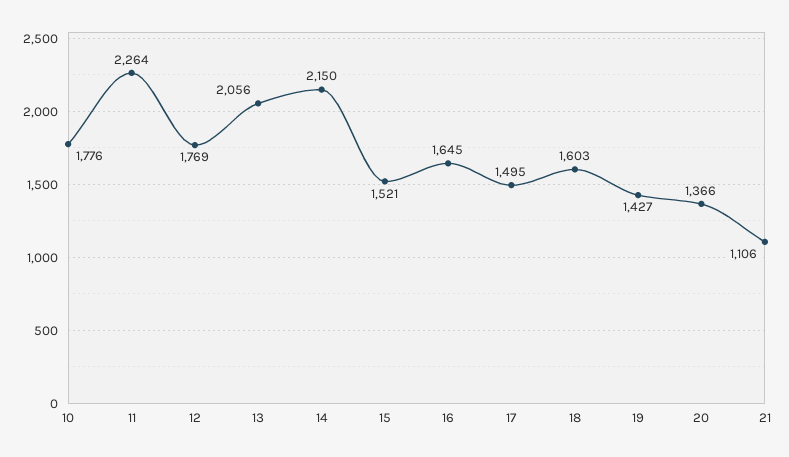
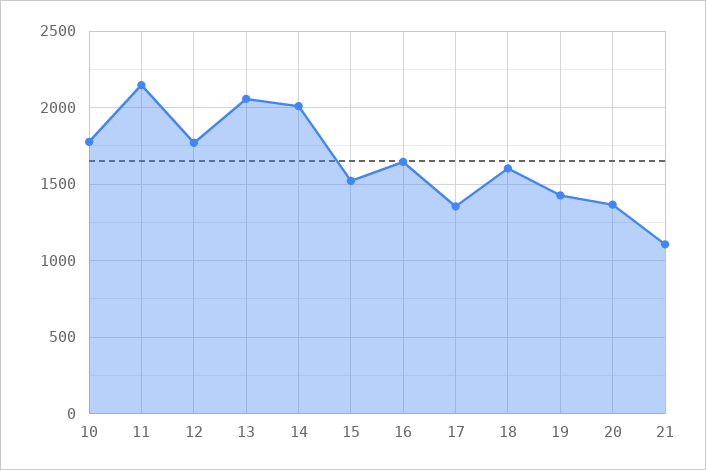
11: 2264 -> 2150
14: 2150 -> 2000
17: 1495 -> 1350

